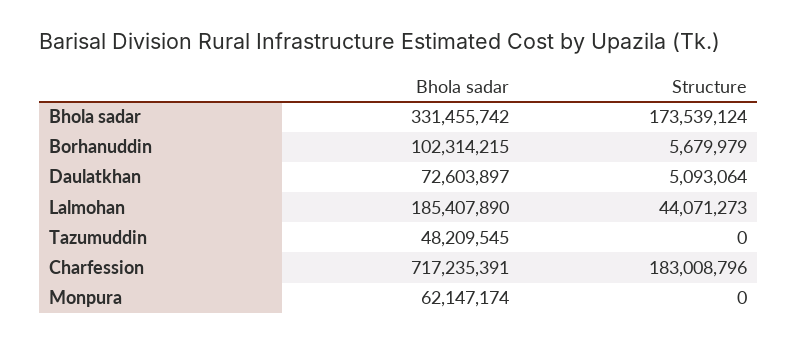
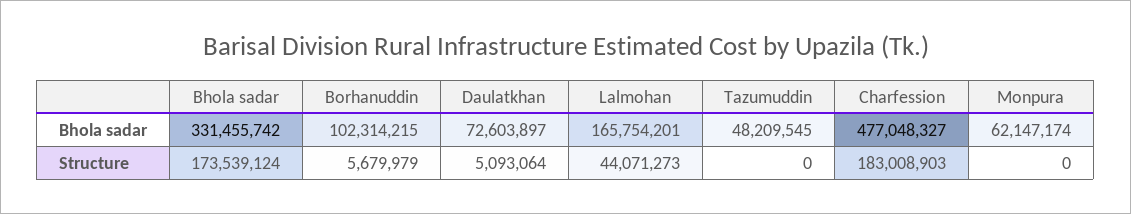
Bhola sadar, Lalmohan: 185407890 -> 165754201
Bhola sadar, Charfession: 717235391 -> 477048327
Structure, Charfession: 183008796 -> 183008903

